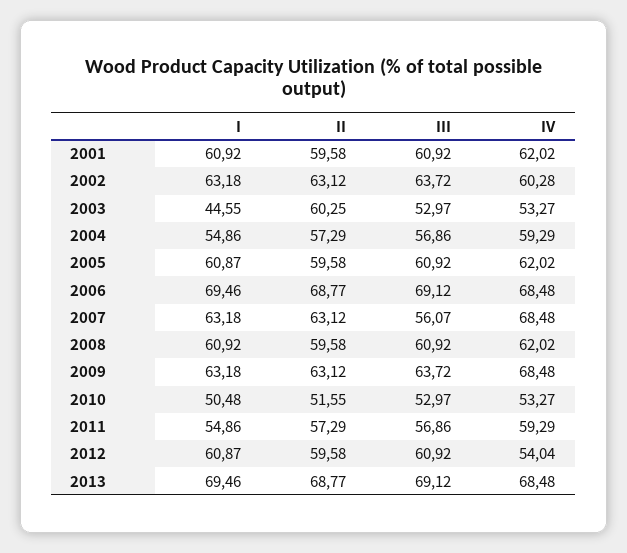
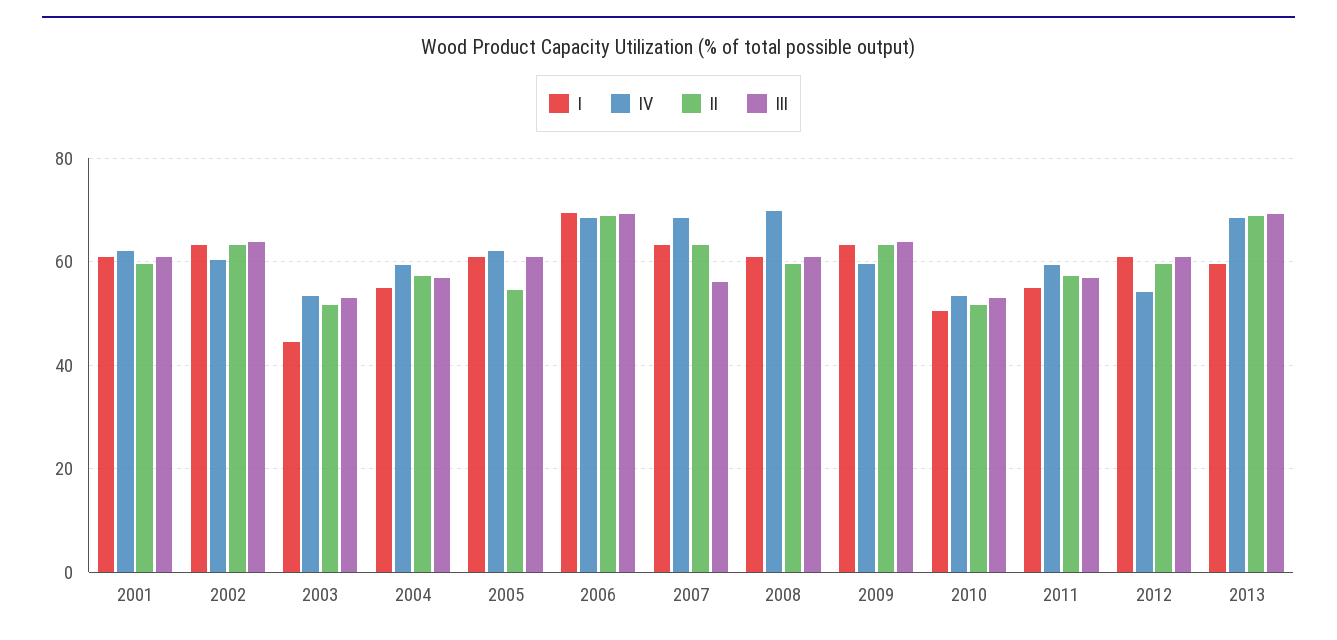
II, 2003: 60.25 -> 52
II, 2005: 59.58 -> 54
IV, 2008: 62.02 -> 70
IV, 2009: 68.48 -> 60
I, 2013: 69.46 -> 60

